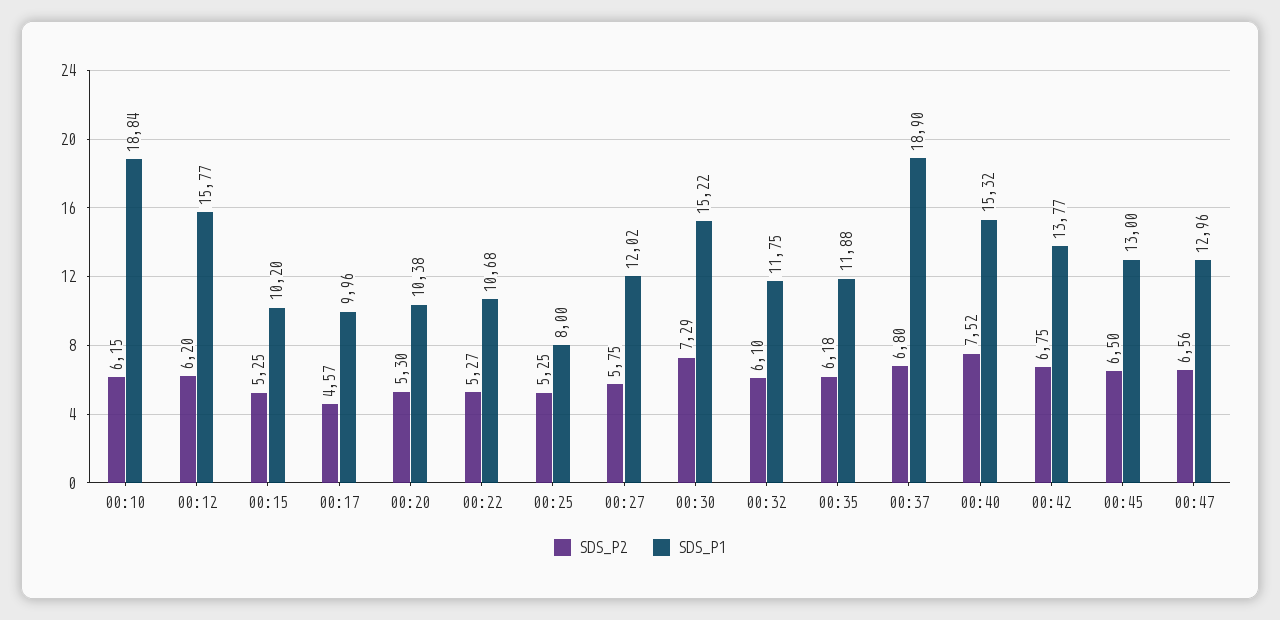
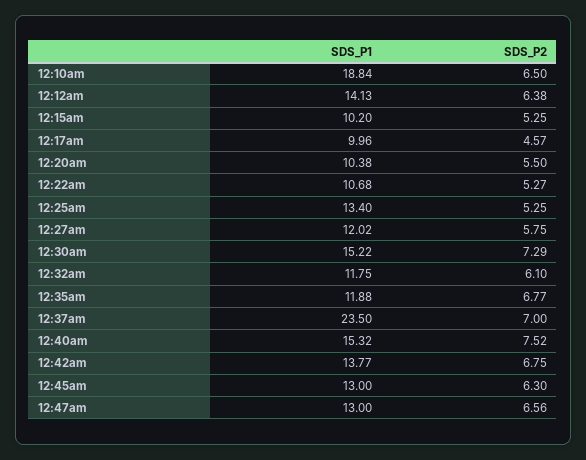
SDS_P2, 00:10: 6.15 -> 6.5
SDS_P2, 00:12: 6.2 -> 6.38
SDS_P1, 00:12: 15.77 -> 14.13
SDS_P2, 00:20: 5.3 -> 5.5
SDS_P1, 00:25: 8 -> 13.4
SDS_P2, 00:35: 6.18 -> 6.77
SDS_P2, 00:37: 6.8 -> 7
SDS_P1, 00:37: 18.9 -> 23.5
SDS_P2, 00:45: 6.5 -> 6.3
SDS_P1, 00:47: 12.96 -> 13

